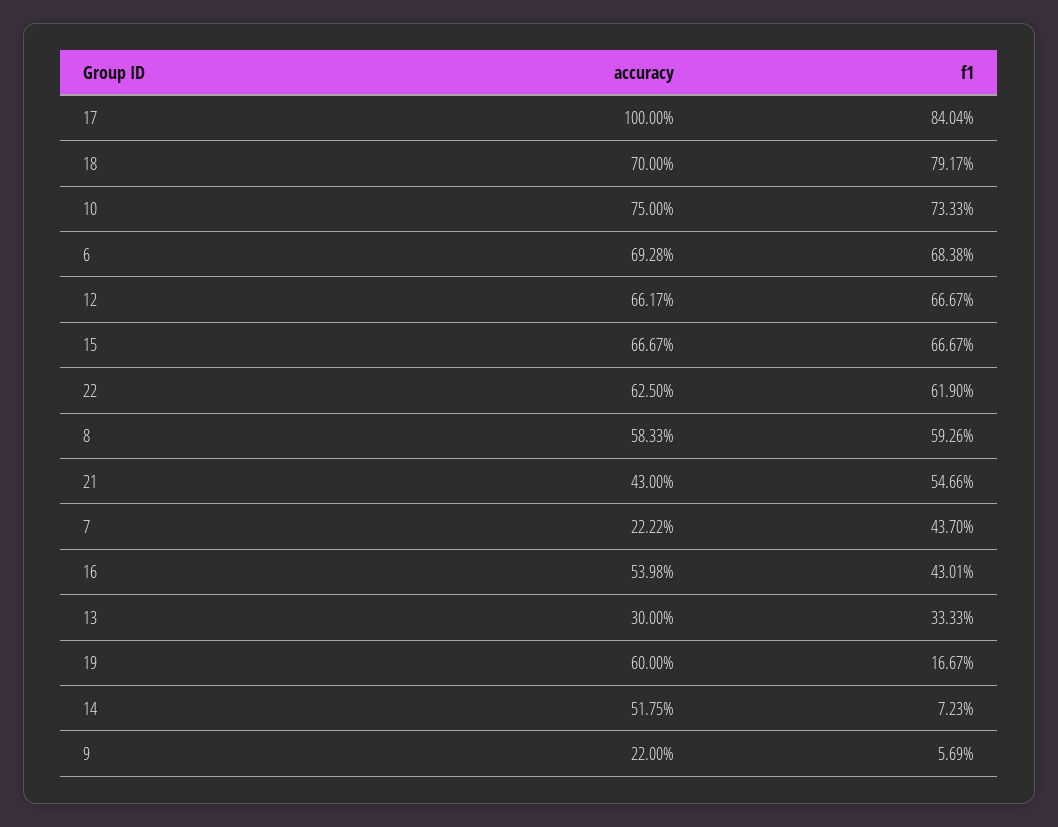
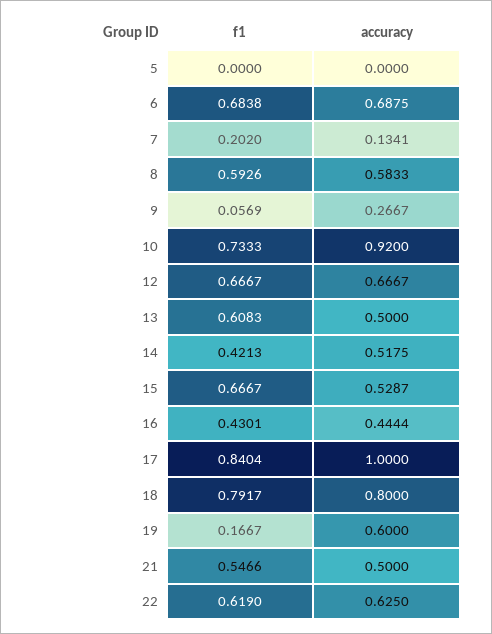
accuracy, 18: 0.7 -> 0.8
accuracy, 10: 0.75 -> 0.92
accuracy, 6: 0.6928 -> 0.6875
accuracy, 12: 0.6617 -> 0.6667
accuracy, 15: 0.6667 -> 0.5287
accuracy, 21: 0.43 -> 0.5
accuracy, 7: 0.2222 -> 0.1341
f1, 7: 0.437 -> 0.202
accuracy, 16: 0.5398 -> 0.4444
accuracy, 13: 0.3 -> 0.5
f1, 13: 0.3333 -> 0.6083
f1, 14: 0.0723 -> 0.4213
accuracy, 9: 0.22 -> 0.2667
f1, 5: none -> 0
accuracy, 5: none -> 0

